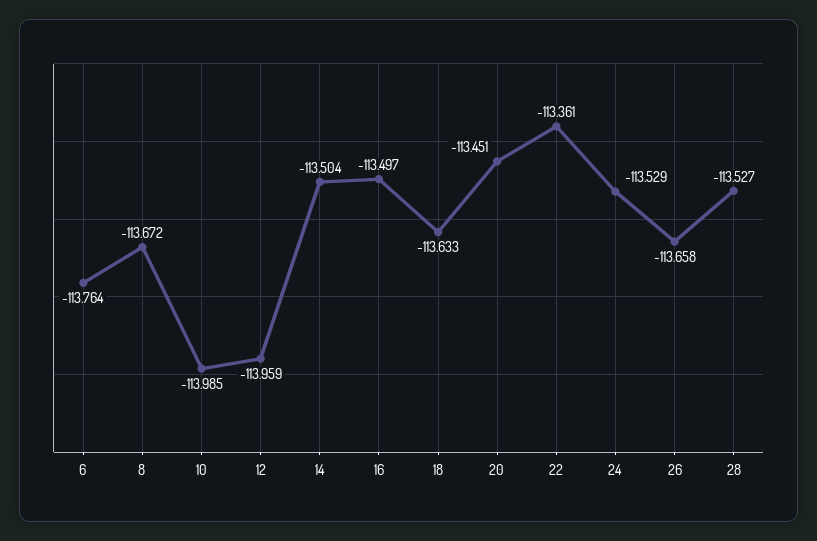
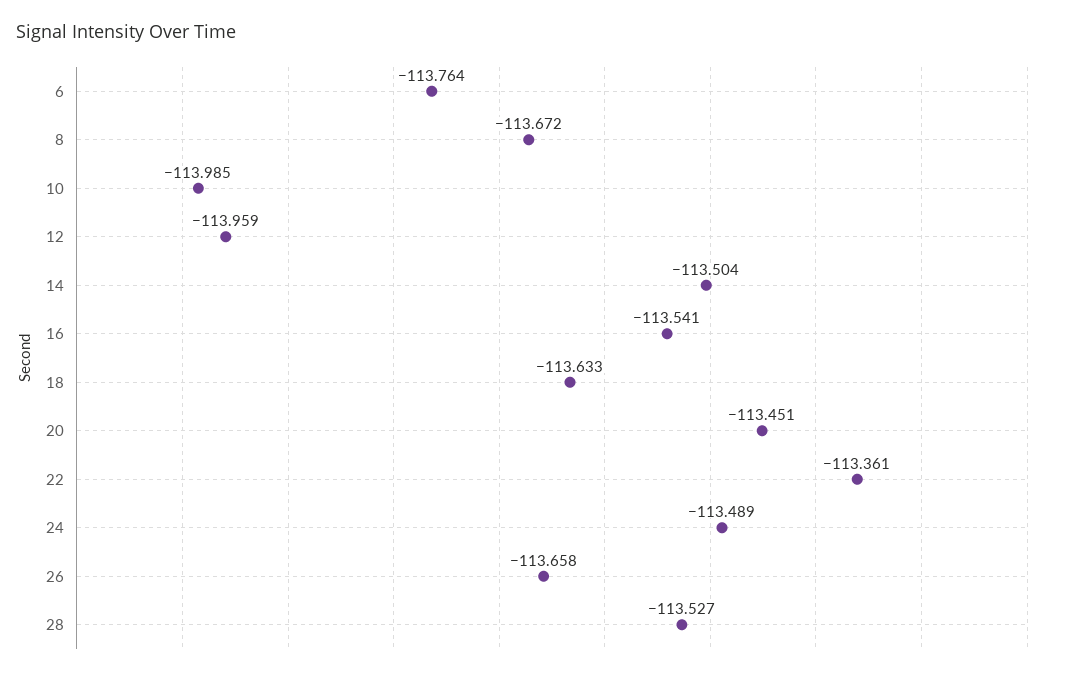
16: -113.497 -> -113.541
24: -113.529 -> -113.489

